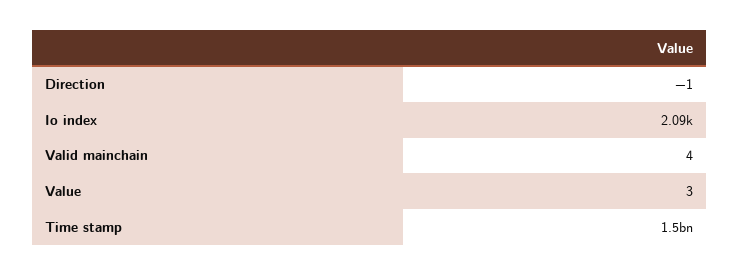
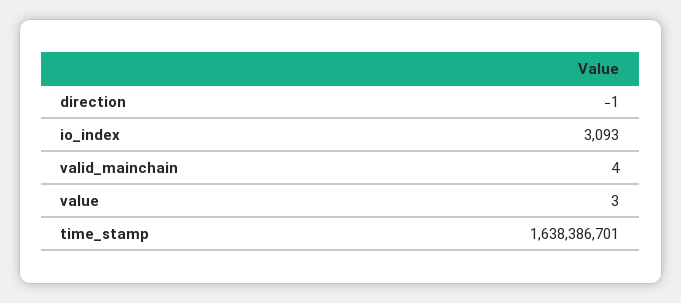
Io index: 2090 -> 3093
Time stamp: 1500000000 -> 1638386701

